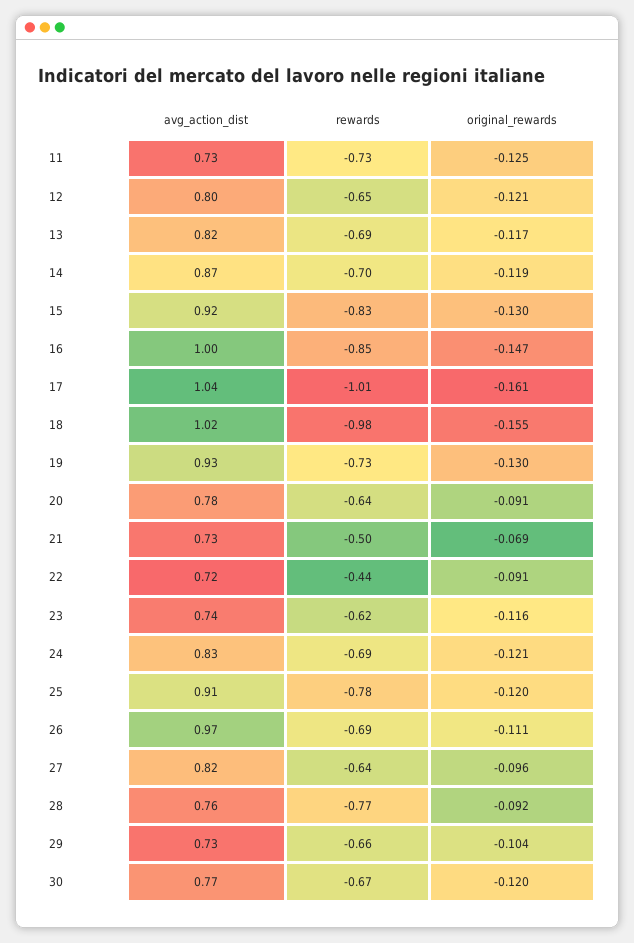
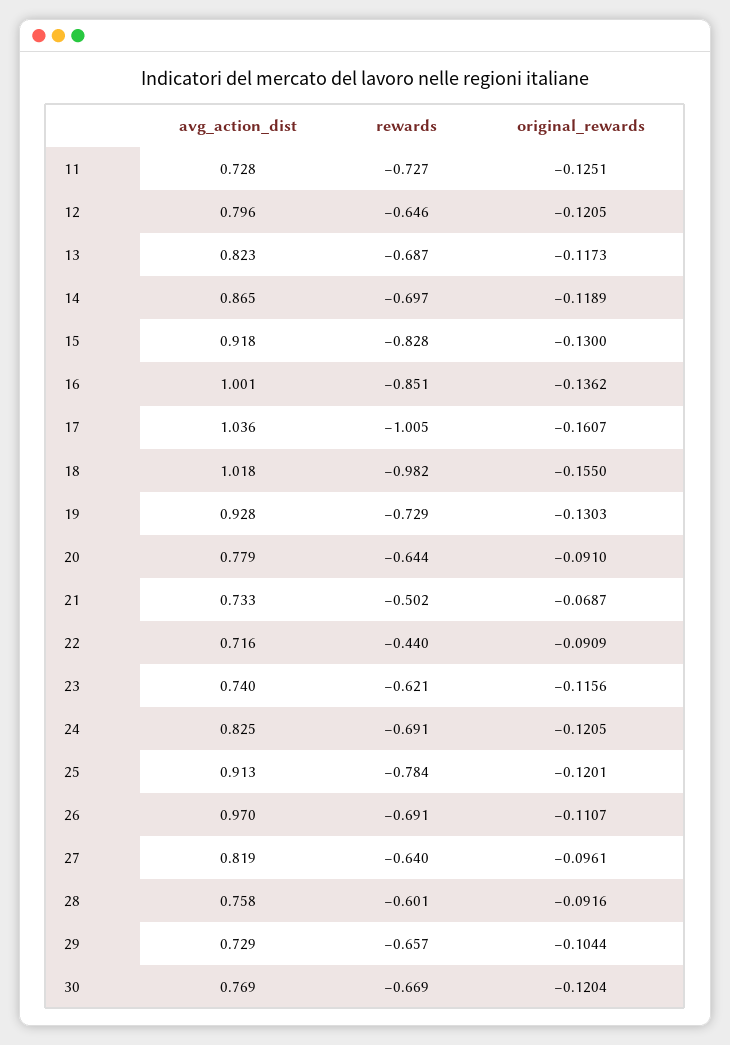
original_rewards, 16: -0.147 -> -0.1362
rewards, 28: -0.77 -> -0.601

